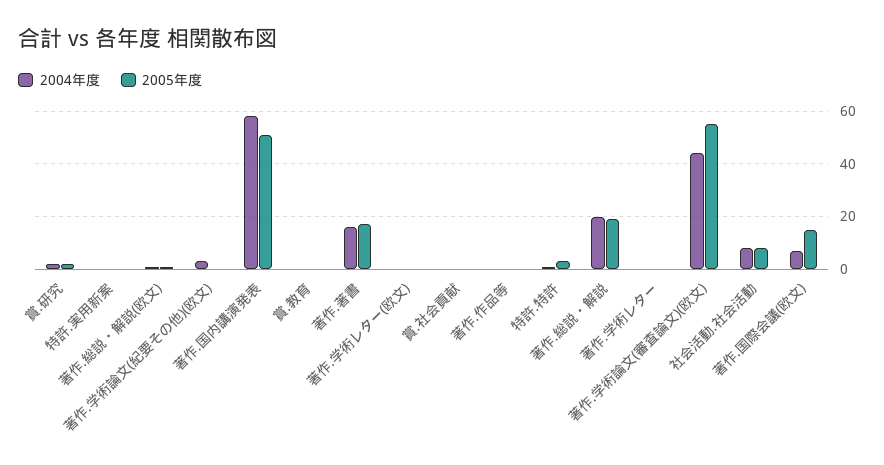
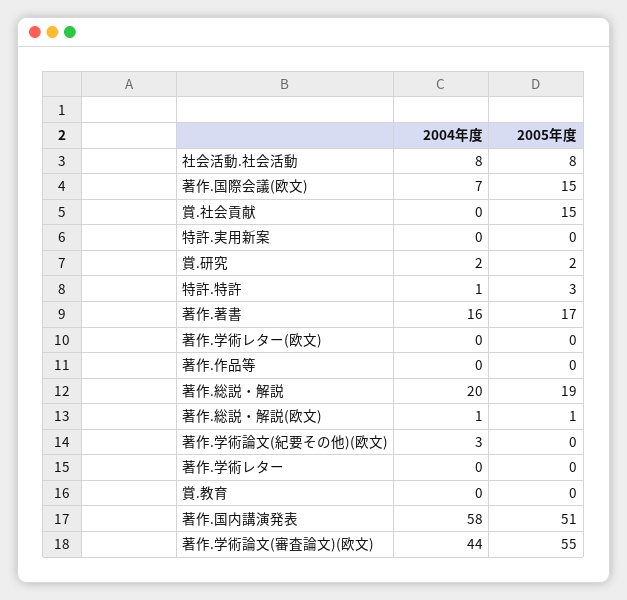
2005年度, 賞.社会貢献: 0 -> 15

